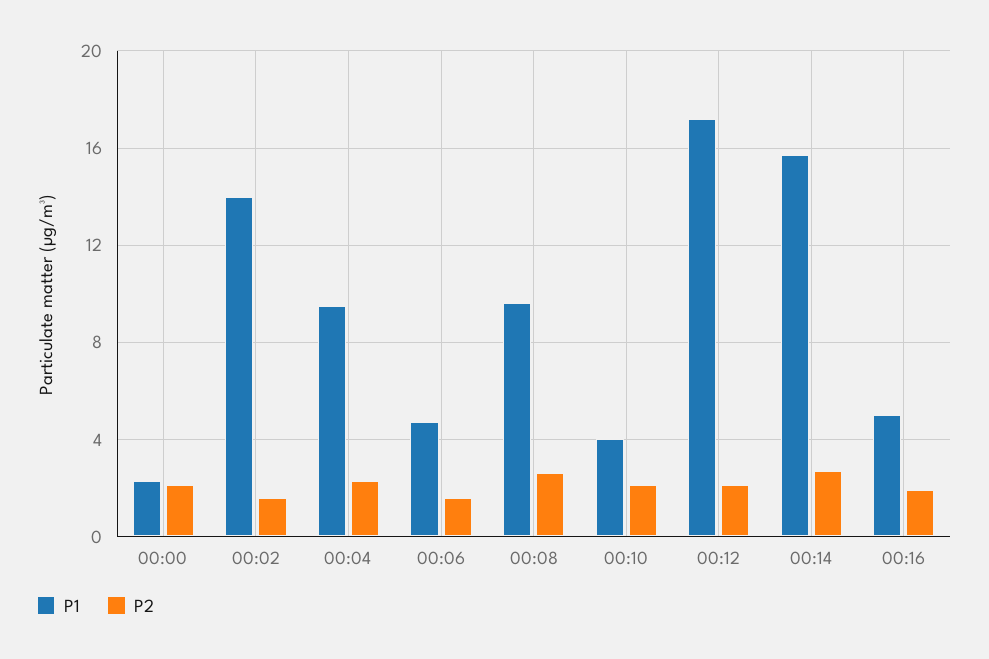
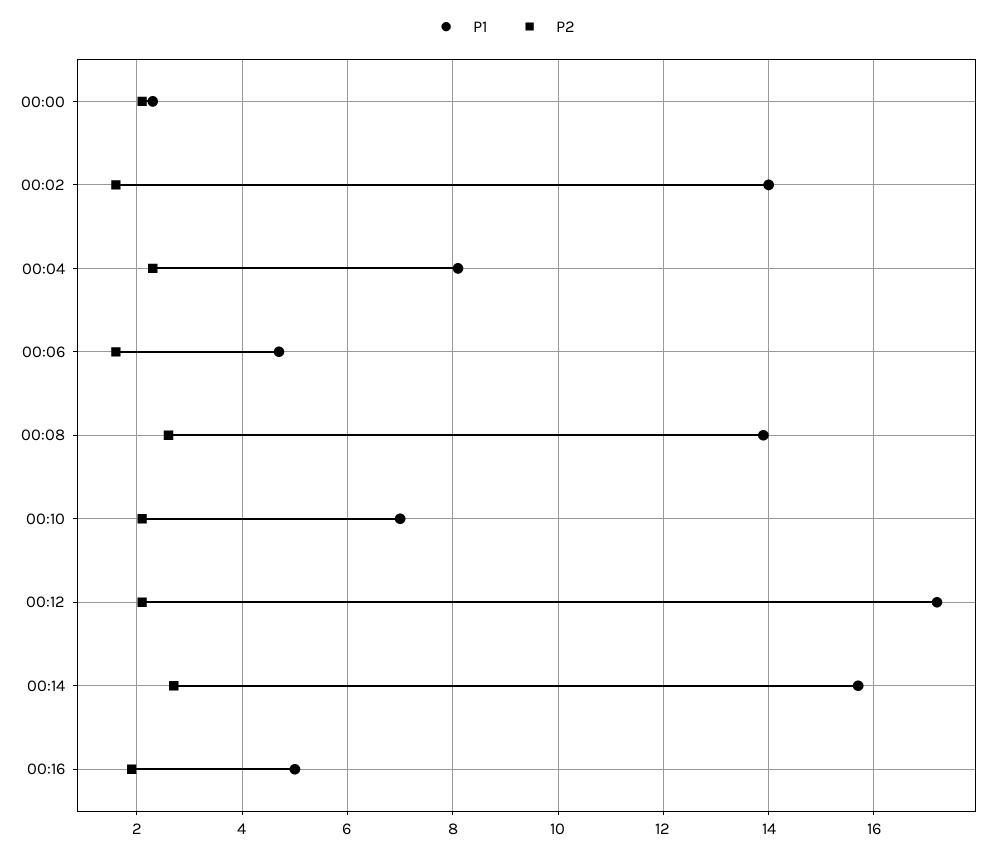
P1, 00:04: 9.5 -> 8
P1, 00:08: 9.5 -> 14
P1, 00:10: 4 -> 7

